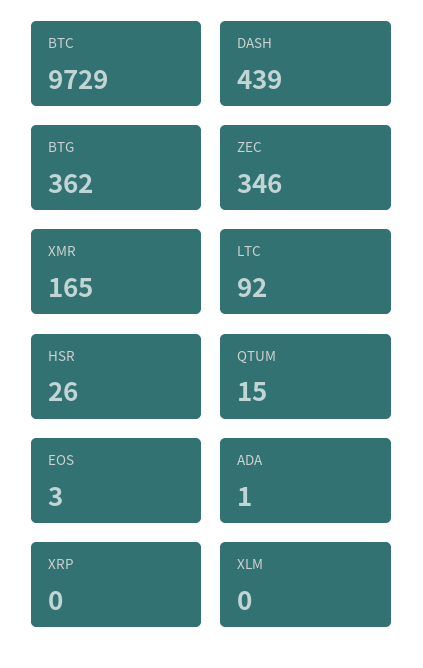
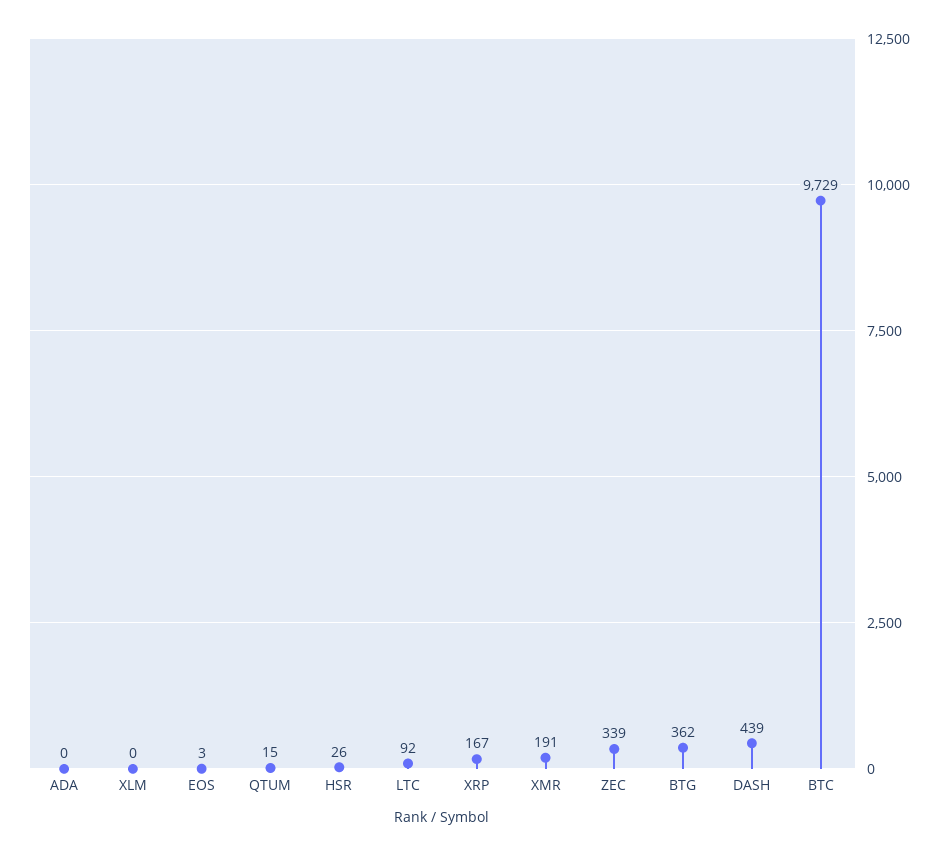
ZEC: 346 -> 339
XMR: 165 -> 191
ADA: 1 -> 0
XRP: 0 -> 167

